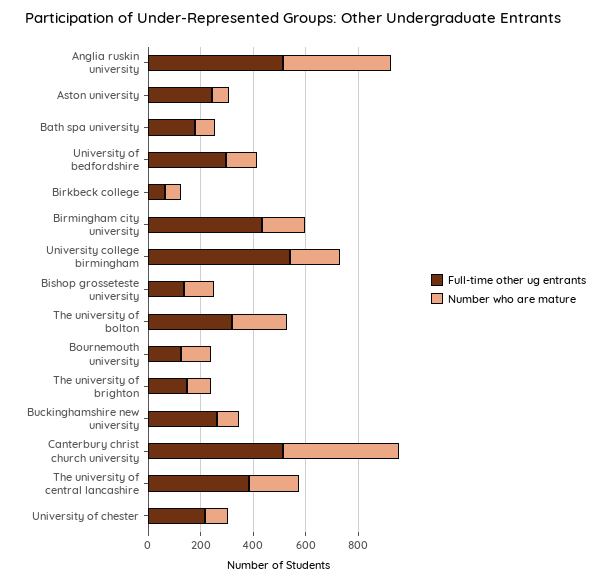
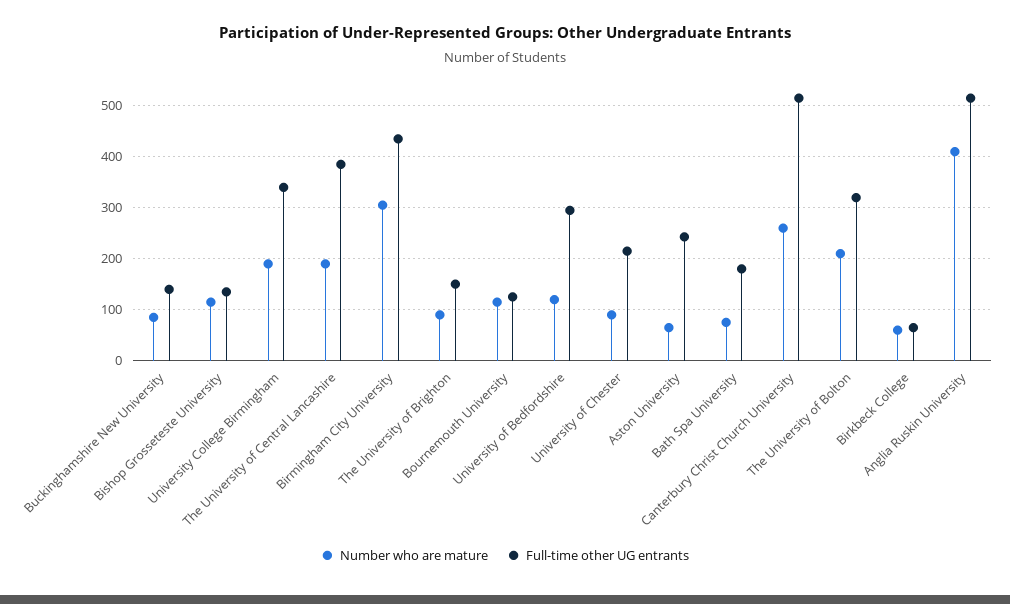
Number who are mature, Birmingham city university: 150 -> 300
Full-time other ug entrants, University college birmingham: 550 -> 340
Full-time other ug entrants, Buckinghamshire new university: 250 -> 140
Number who are mature, Canterbury christ church university: 450 -> 260

